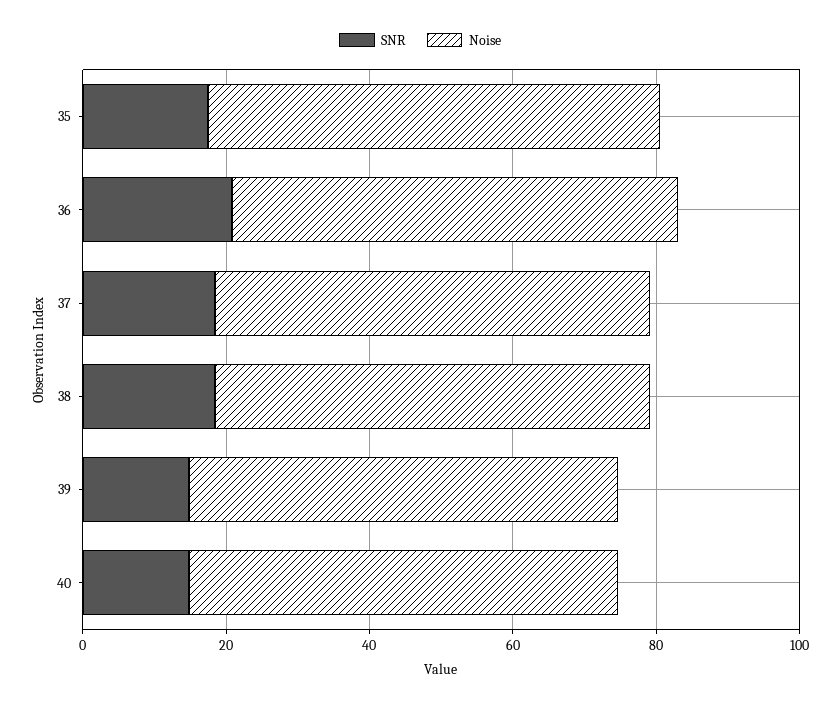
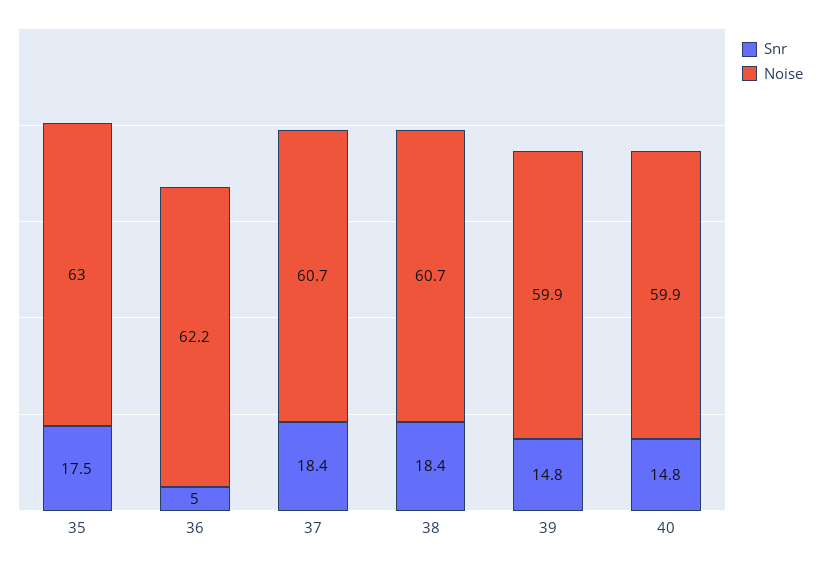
SNR, 36: 20 -> 5

